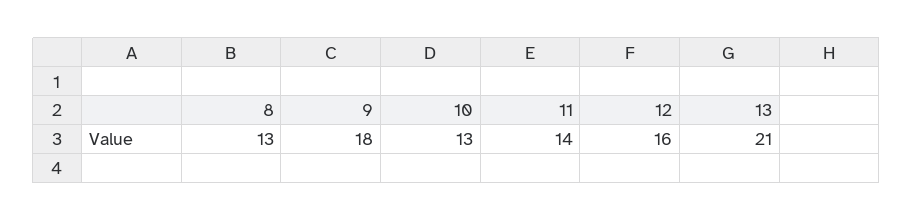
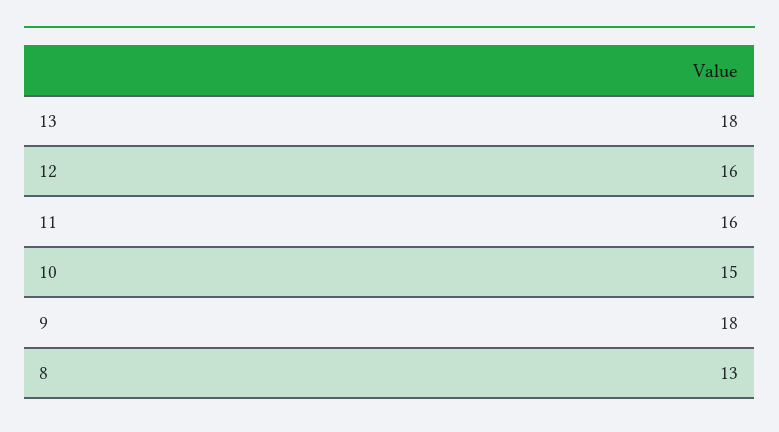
10: 13 -> 15
11: 14 -> 16
13: 21 -> 18

